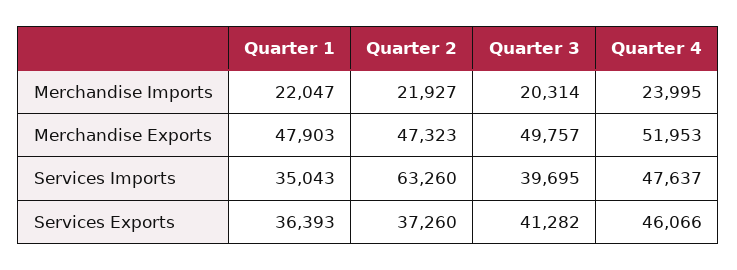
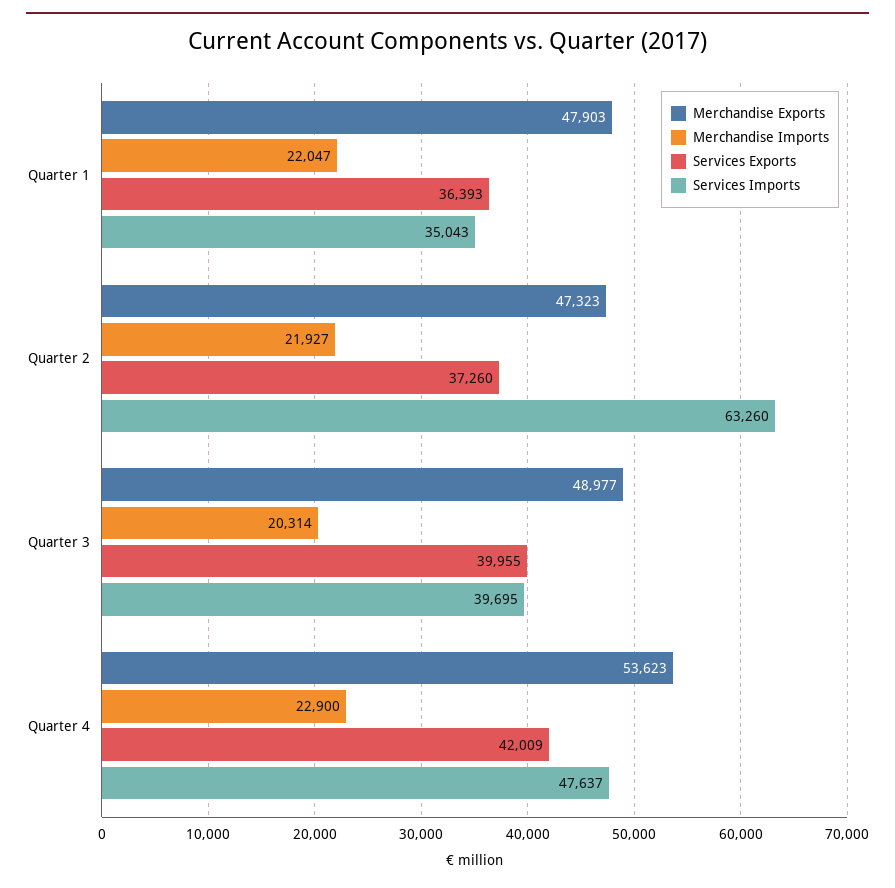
Merchandise Imports, Quarter 4: 23995 -> 22900
Merchandise Exports, Quarter 3: 49757 -> 48977
Merchandise Exports, Quarter 4: 51953 -> 53623
Services Exports, Quarter 3: 41282 -> 39955
Services Exports, Quarter 4: 46066 -> 42009

